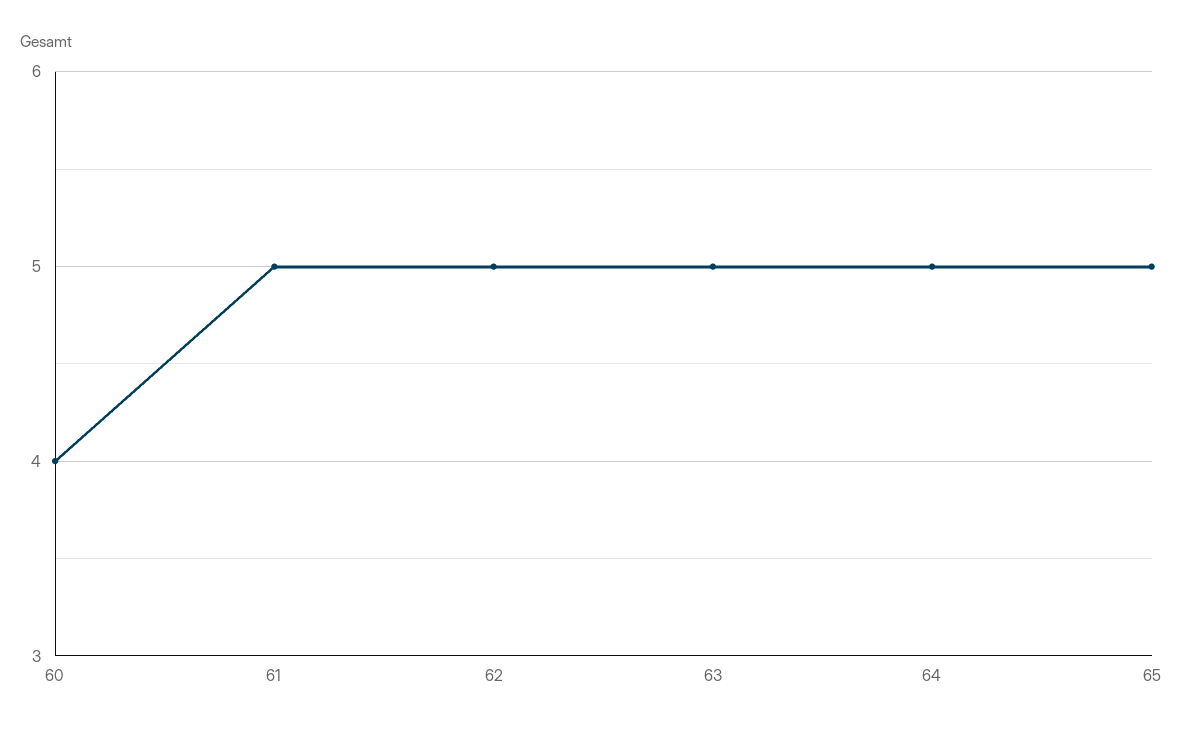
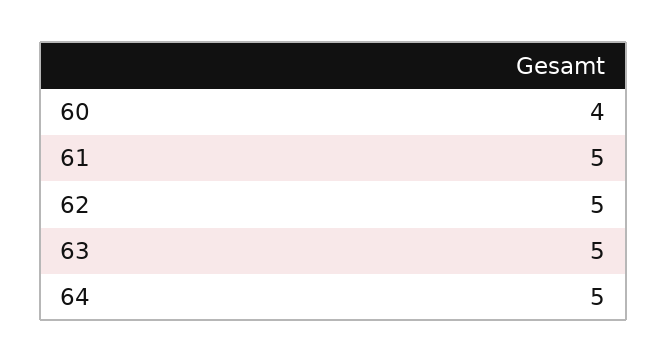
65: 5 -> none

